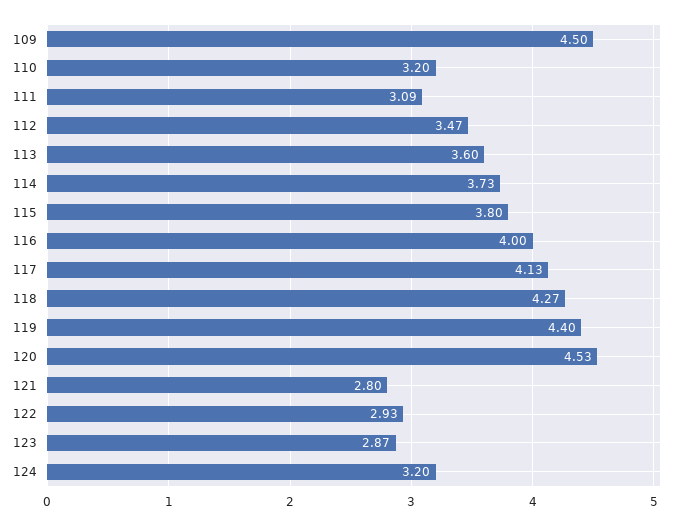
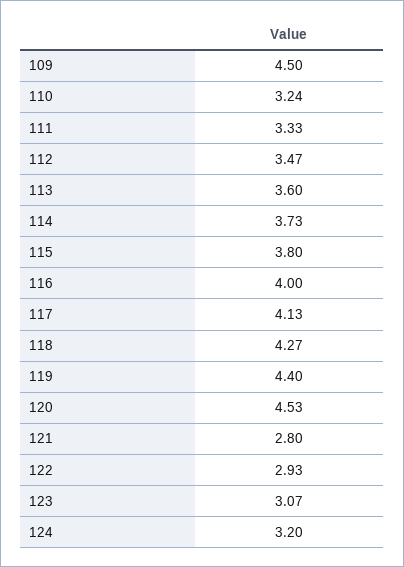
110: 3.2 -> 3.24
111: 3.09 -> 3.33
123: 2.87 -> 3.07

